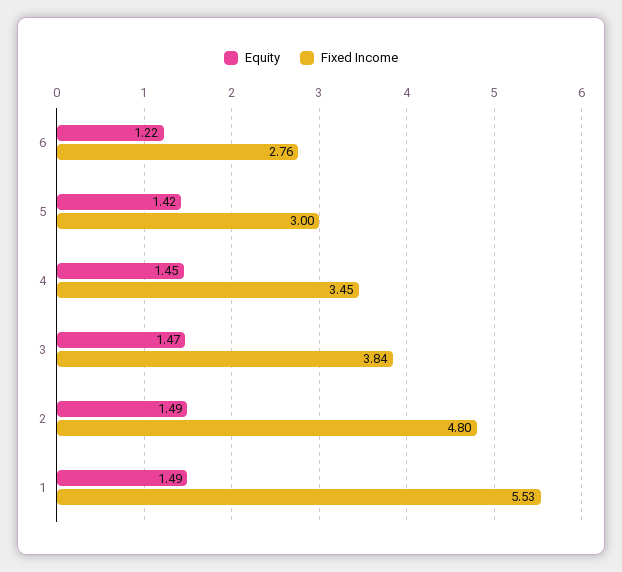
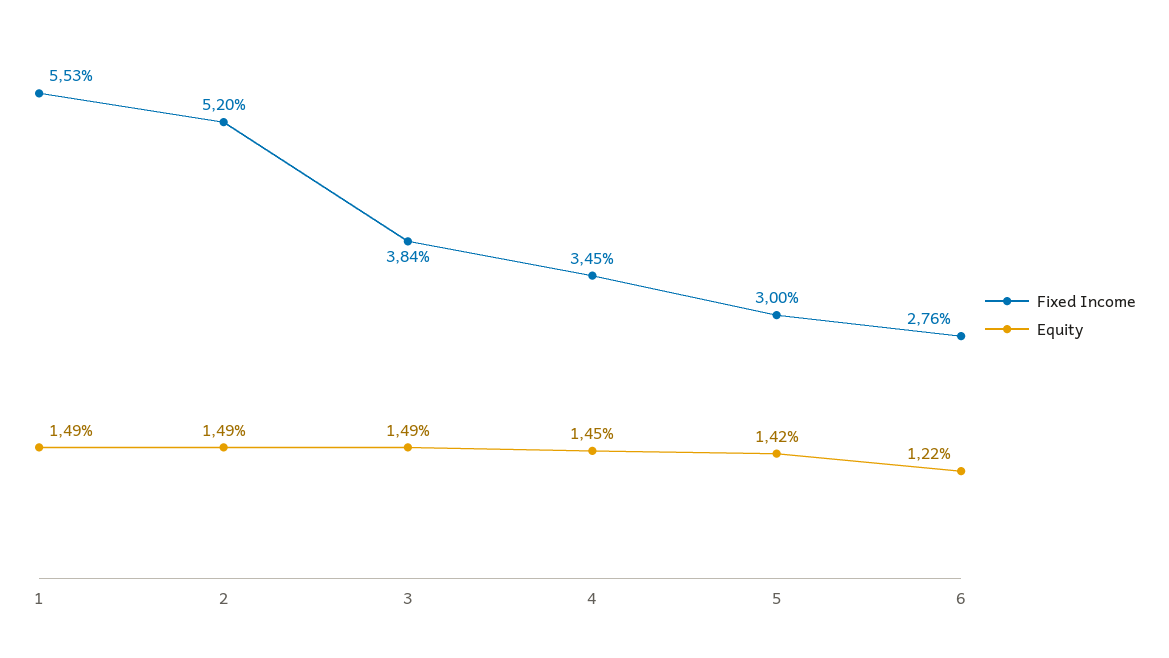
Equity, 3: 1.47 -> 1.49
Fixed Income, 2: 4.8 -> 5.2

